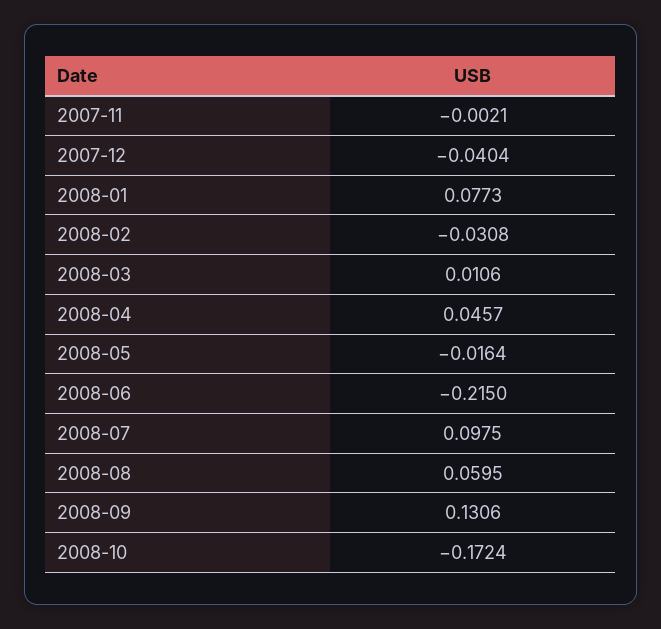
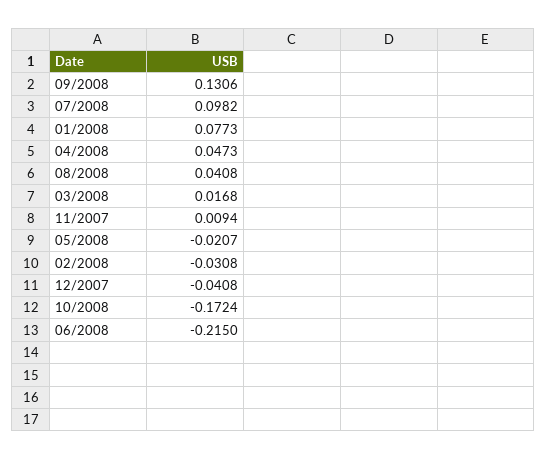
2007-11: -0.0021 -> 0.0094
2007-12: -0.0404 -> -0.0408
2008-03: 0.0106 -> 0.0168
2008-04: 0.0457 -> 0.0473
2008-05: -0.0164 -> -0.0207
2008-07: 0.0975 -> 0.0982
2008-08: 0.0595 -> 0.0408

